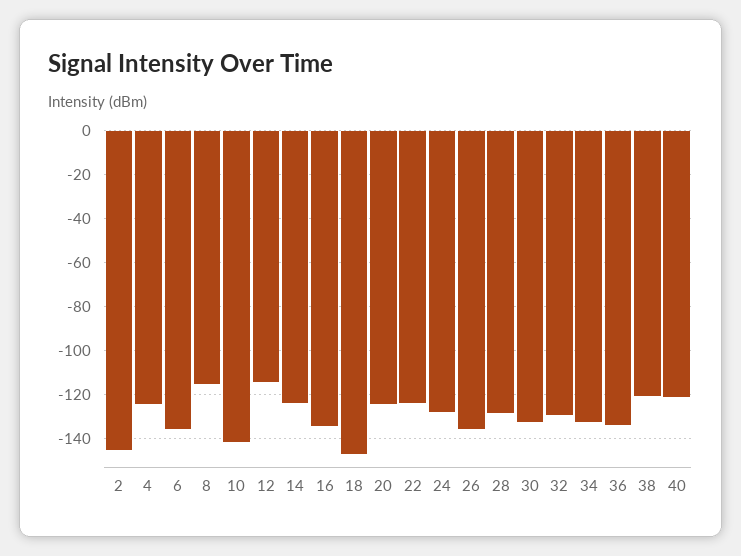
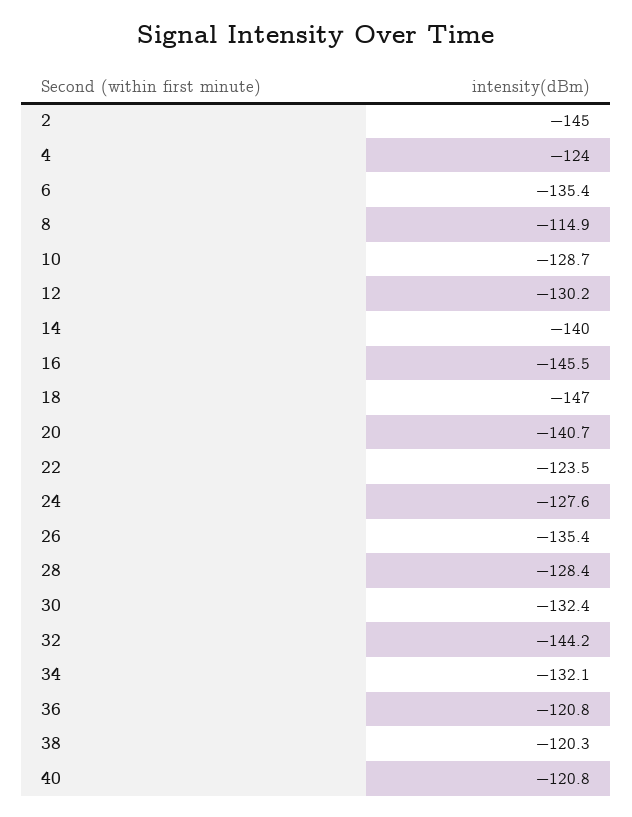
10: -140 -> -128.7
12: -115 -> -130.2
14: -125 -> -140
16: -135 -> -145.5
20: -125 -> -140.7
32: -130 -> -144.2
36: -135 -> -120.8

